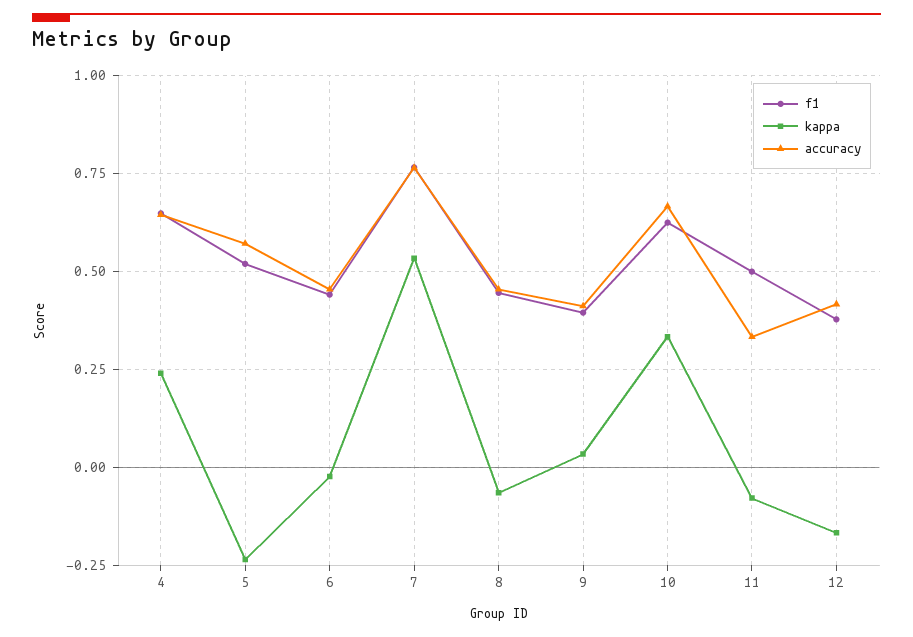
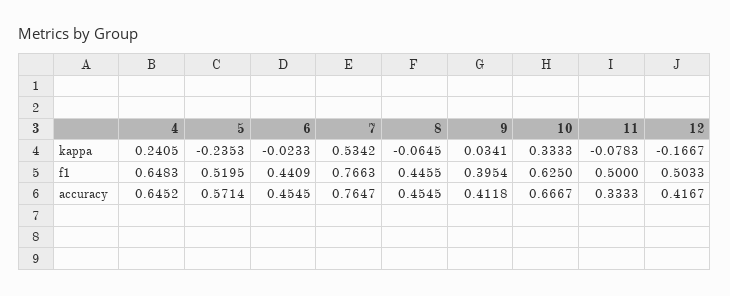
f1, 12: 0.375 -> 0.5033

